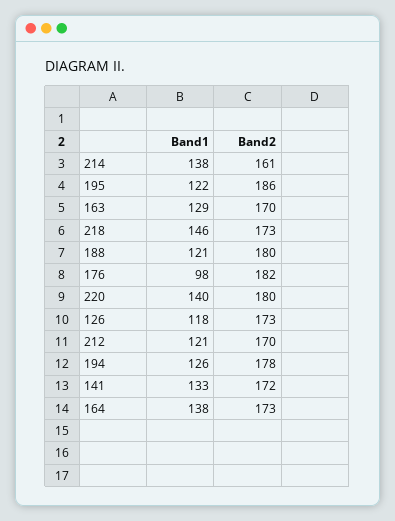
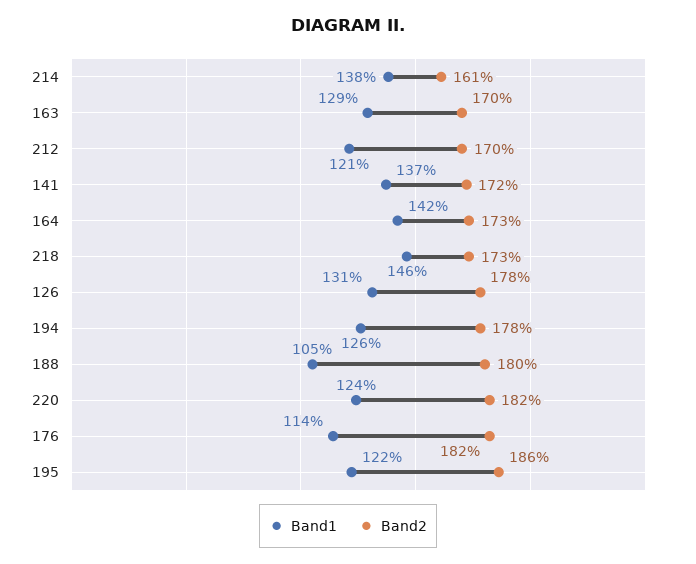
Band1, 188: 121 -> 105
Band1, 176: 98 -> 114
Band1, 220: 140 -> 124
Band2, 220: 180 -> 182
Band1, 126: 118 -> 131
Band2, 126: 173 -> 178
Band1, 141: 133 -> 137
Band1, 164: 138 -> 142

